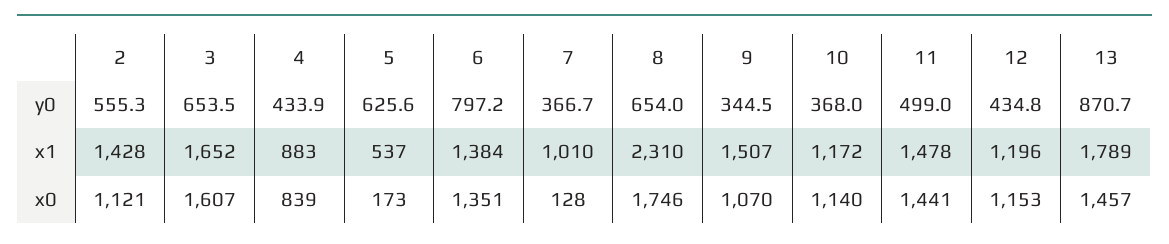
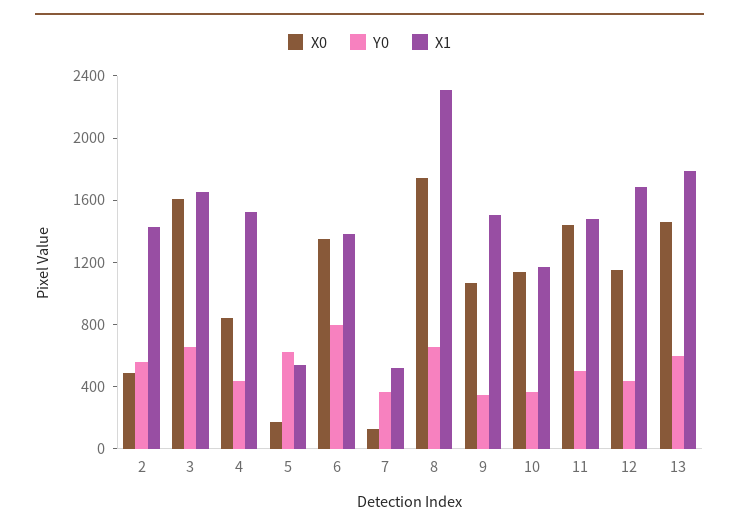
y0, 13: 870.7 -> 600
x1, 4: 883 -> 1500
x1, 7: 1010 -> 500
x1, 12: 1196 -> 1700
x0, 2: 1121 -> 500

